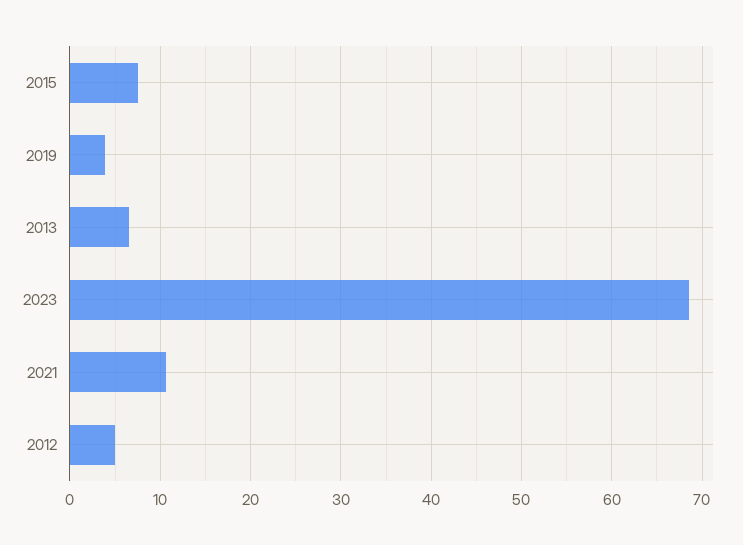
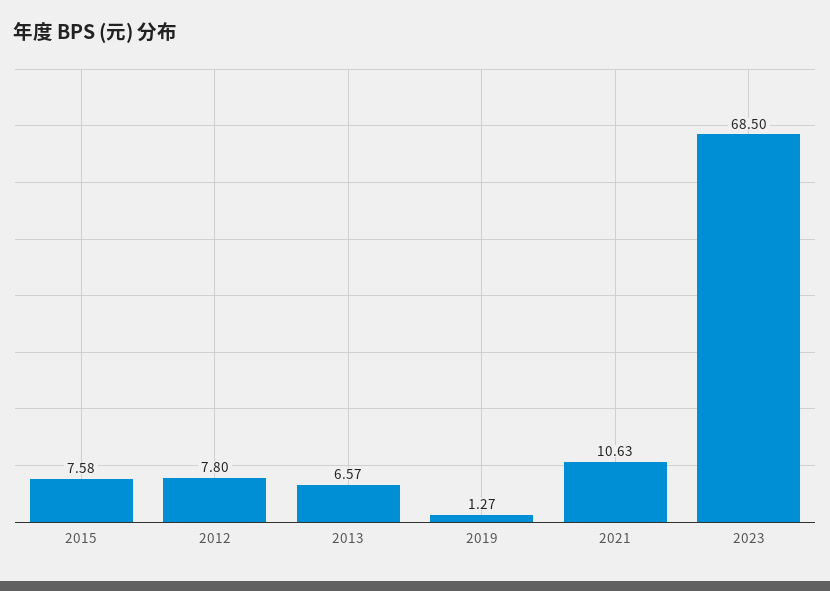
2019: 4 -> 1.27
2012: 5 -> 7.8

